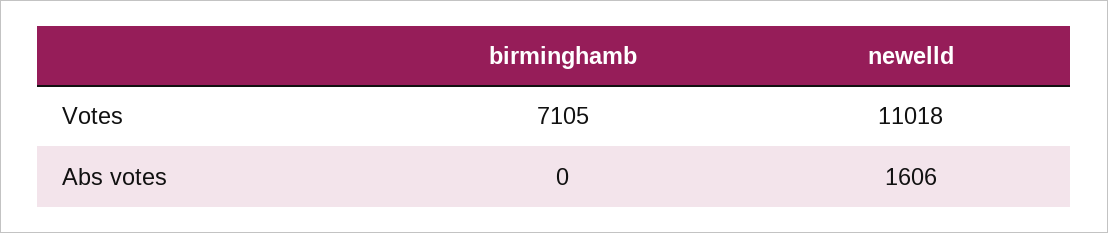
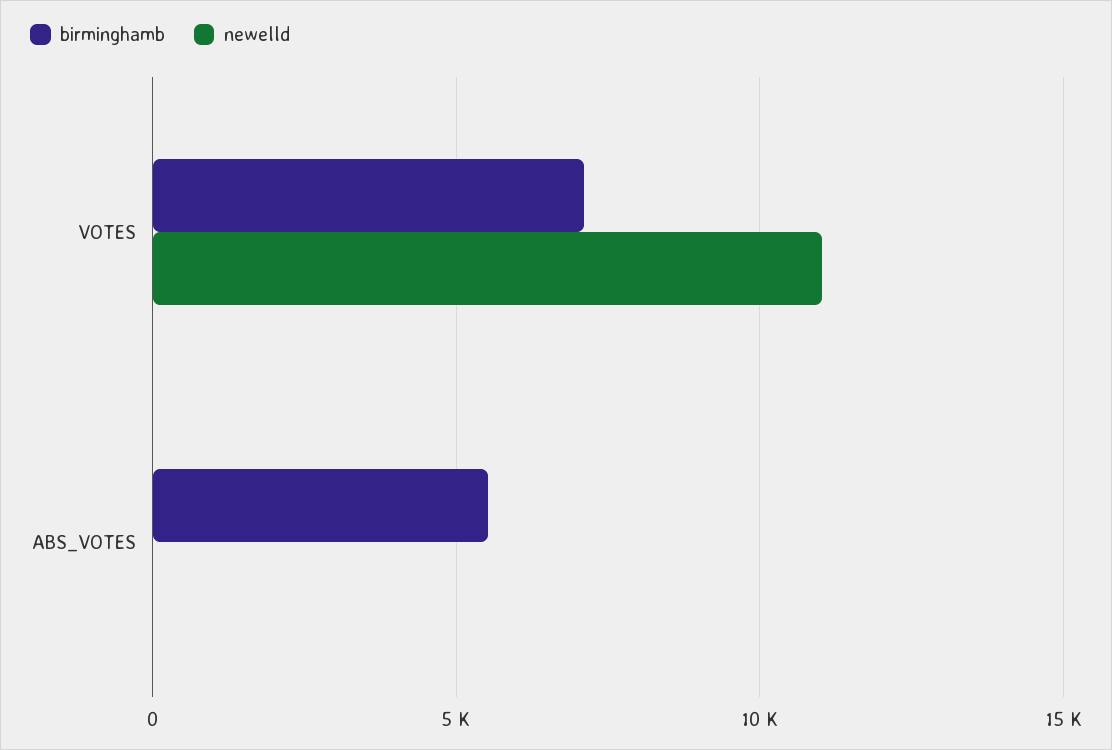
birminghamb, Abs votes: 0 -> 5500
newelld, Abs votes: 1606 -> 0

